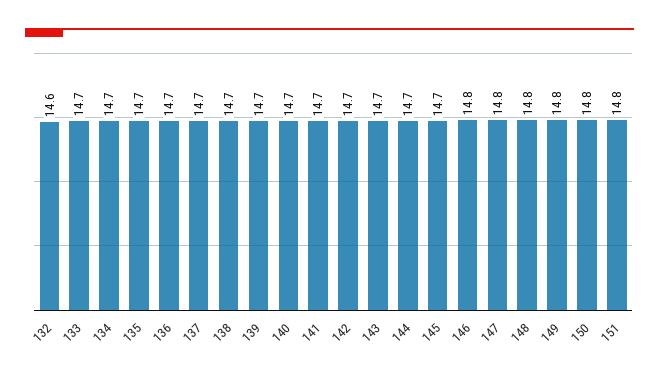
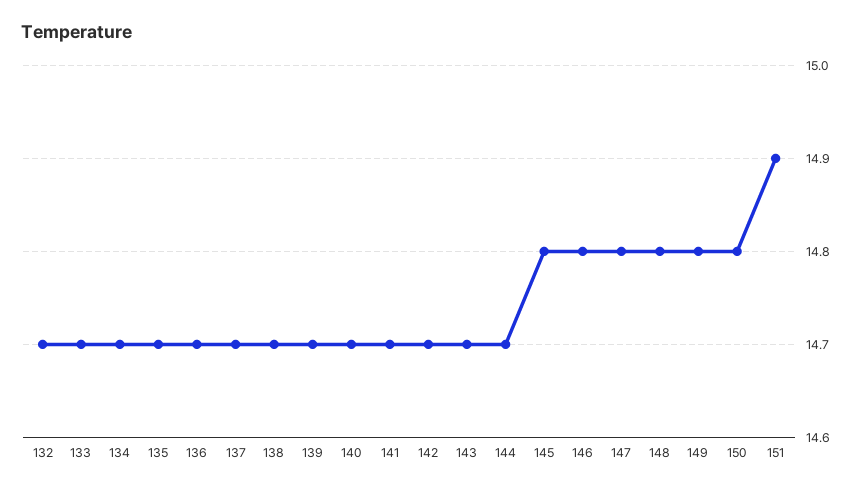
132: 14.6 -> 14.7
145: 14.7 -> 14.8
151: 14.8 -> 14.9

